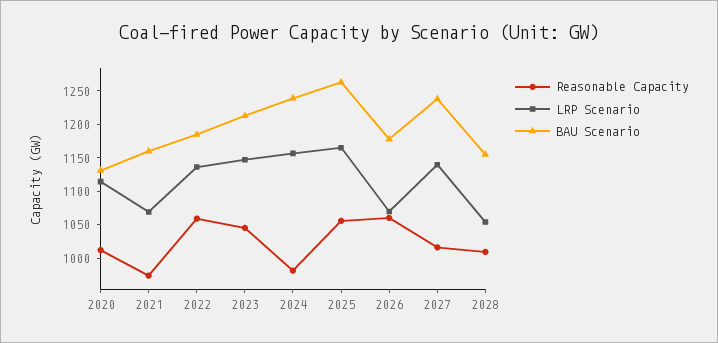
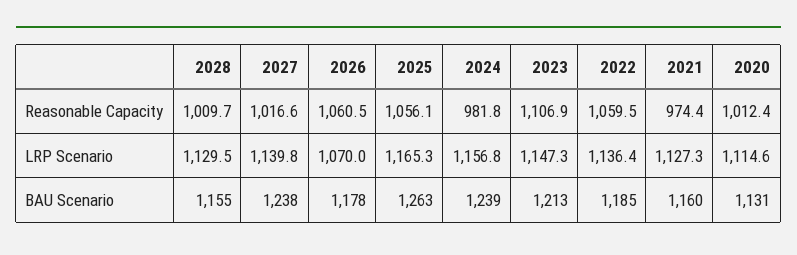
LRP Scenario, 2021: 1075 -> 1127.3
Reasonable Capacity, 2023: 1050 -> 1106.9
LRP Scenario, 2028: 1050 -> 1129.5

